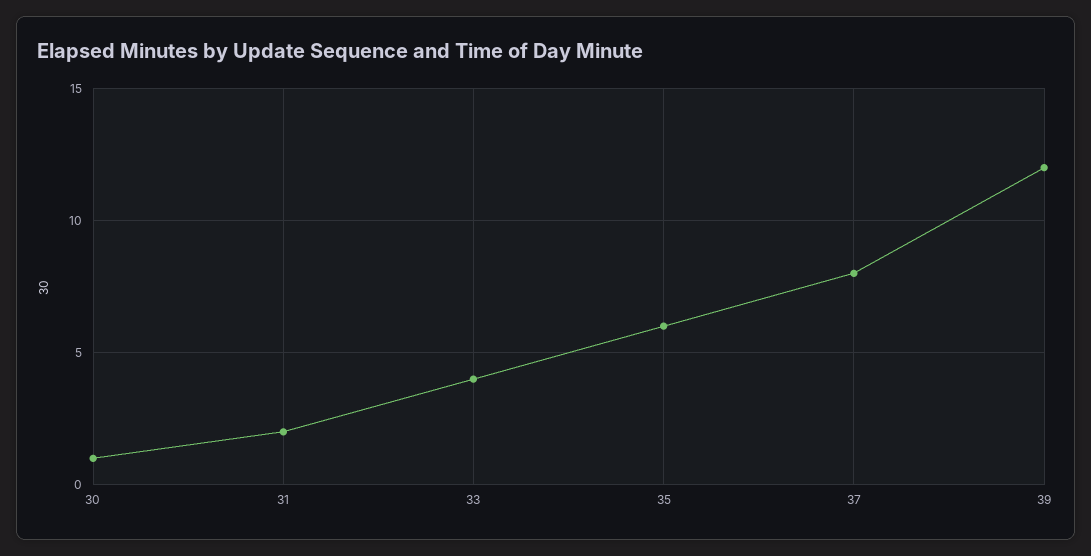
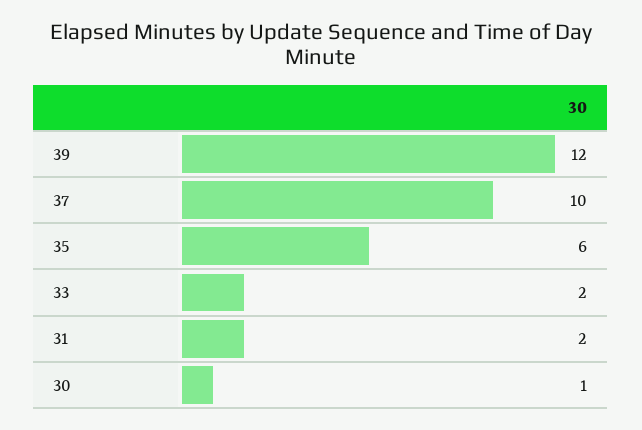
33: 4 -> 2
37: 8 -> 10

